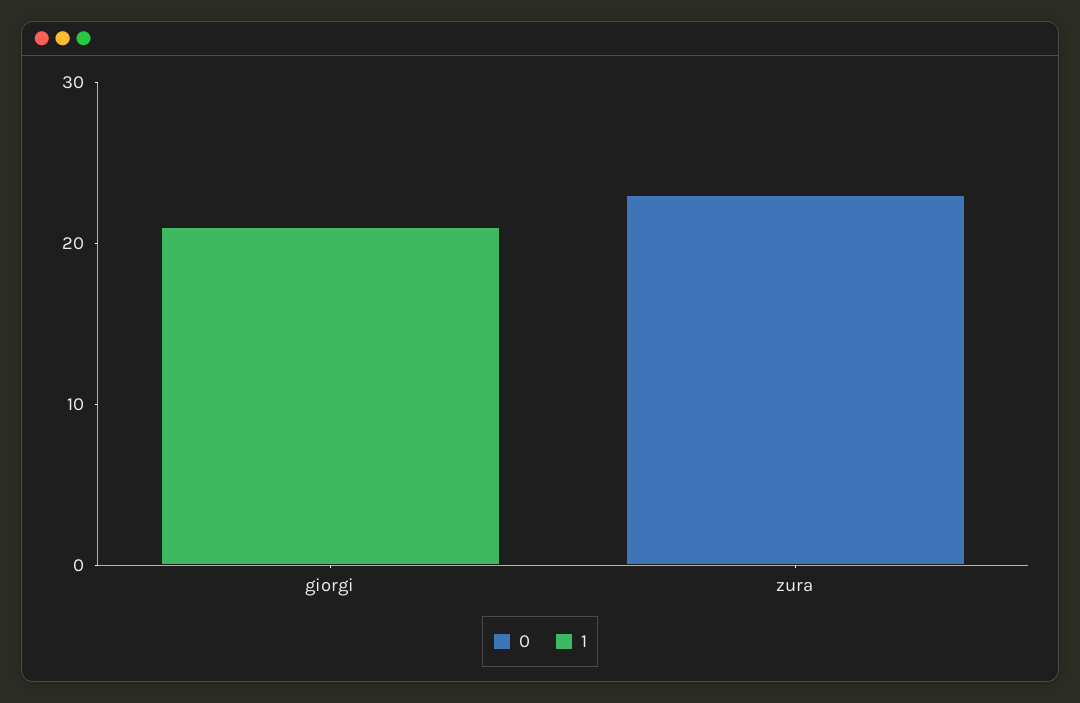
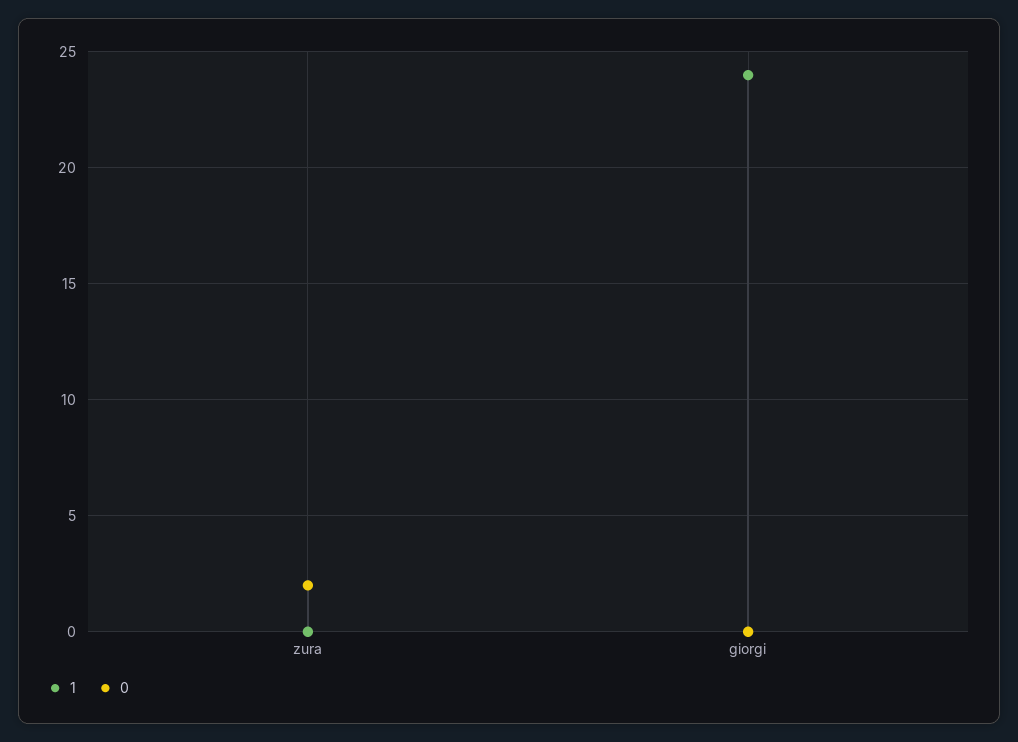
1, giorgi: 21 -> 24
0, zura: 23 -> 2

